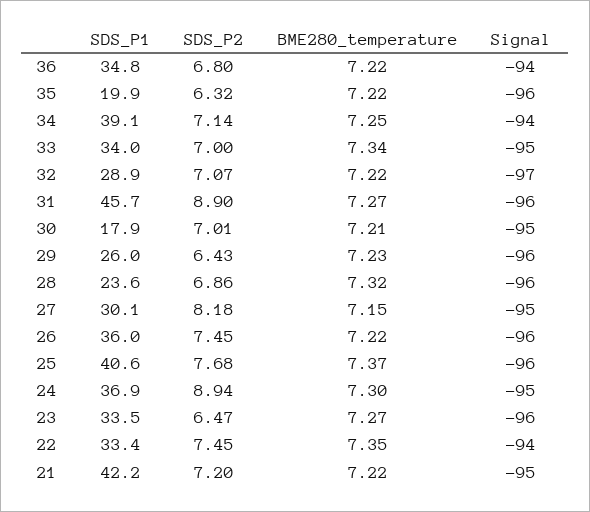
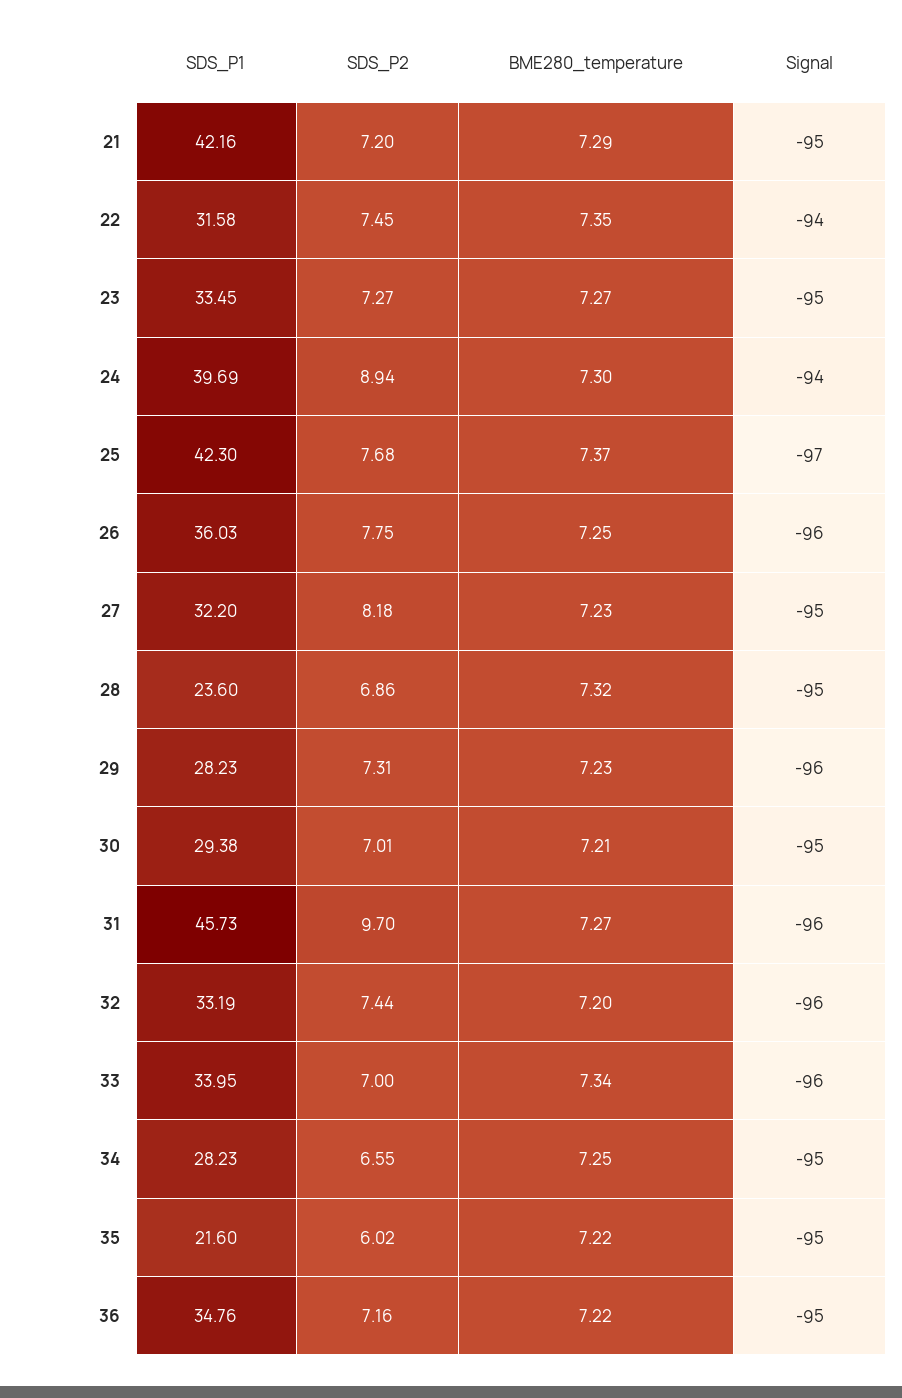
SDS_P2, 36: 6.8 -> 7.16
Signal, 36: -94 -> -95
SDS_P1, 35: 19.9 -> 21.6
SDS_P2, 35: 6.32 -> 6.02
Signal, 35: -96 -> -95
SDS_P1, 34: 39.1 -> 28.23
SDS_P2, 34: 7.14 -> 6.55
Signal, 34: -94 -> -95
Signal, 33: -95 -> -96
SDS_P1, 32: 28.9 -> 33.19
SDS_P2, 32: 7.07 -> 7.44
BME280_temperature, 32: 7.22 -> 7.2
Signal, 32: -97 -> -96
SDS_P2, 31: 8.9 -> 9.7
SDS_P1, 30: 17.9 -> 29.38
SDS_P1, 29: 26 -> 28.23
SDS_P2, 29: 6.43 -> 7.31
Signal, 28: -96 -> -95
SDS_P1, 27: 30.1 -> 32.2
BME280_temperature, 27: 7.15 -> 7.23
SDS_P2, 26: 7.45 -> 7.75
BME280_temperature, 26: 7.22 -> 7.25
SDS_P1, 25: 40.6 -> 42.3
Signal, 25: -96 -> -97
SDS_P1, 24: 36.9 -> 39.69
Signal, 24: -95 -> -94
SDS_P2, 23: 6.47 -> 7.27
Signal, 23: -96 -> -95
SDS_P1, 22: 33.4 -> 31.58
BME280_temperature, 21: 7.22 -> 7.29

